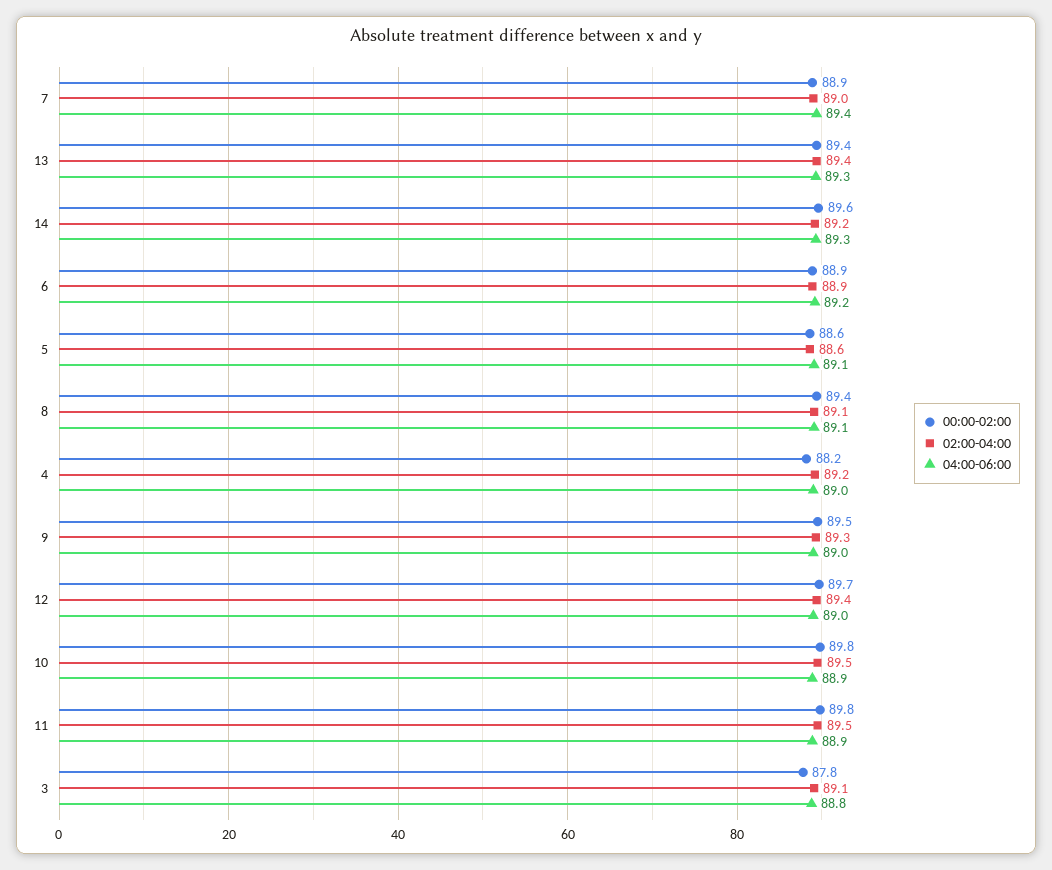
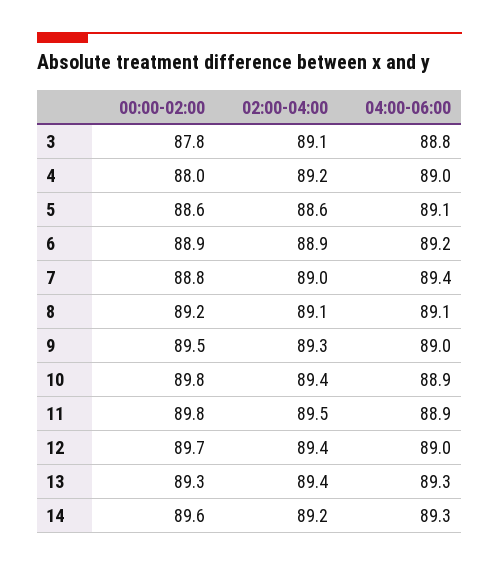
00:00-02:00, 7: 88.9 -> 88.8
00:00-02:00, 13: 89.4 -> 89.3
00:00-02:00, 8: 89.4 -> 89.2
00:00-02:00, 4: 88.2 -> 88
02:00-04:00, 10: 89.5 -> 89.4

